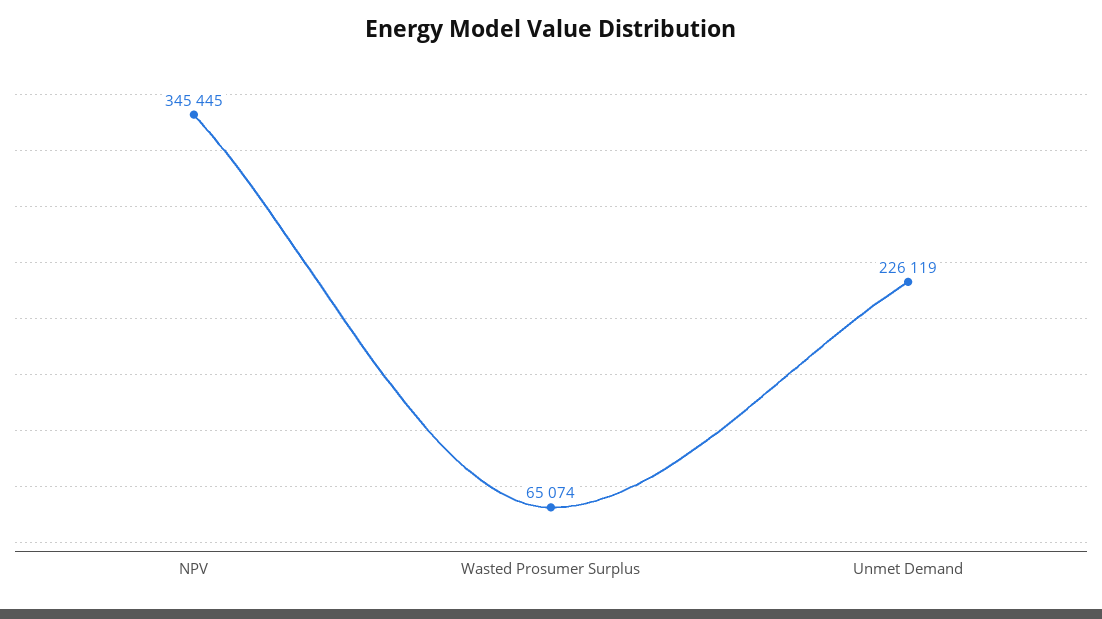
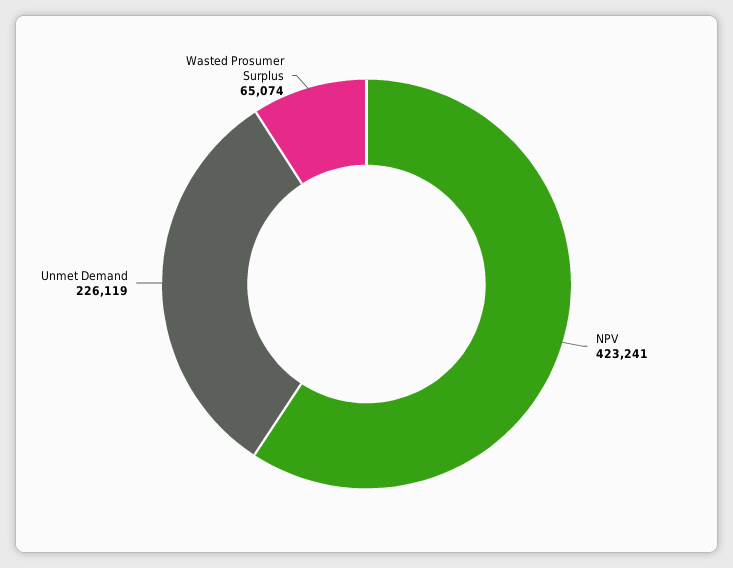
NPV: 345445 -> 423241

